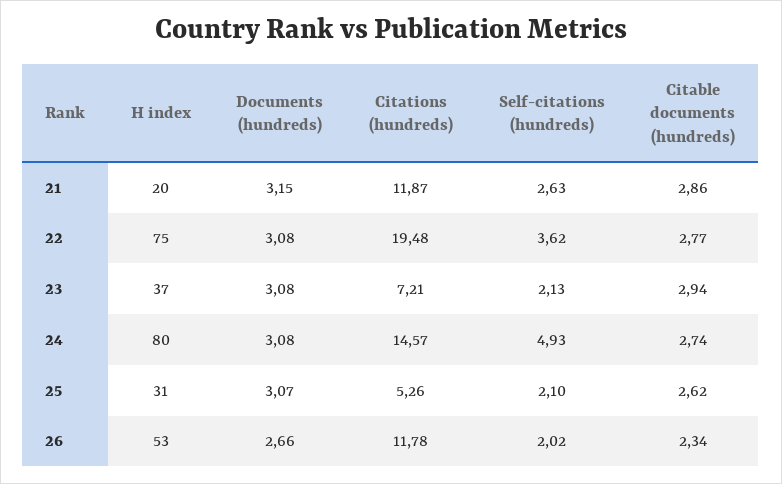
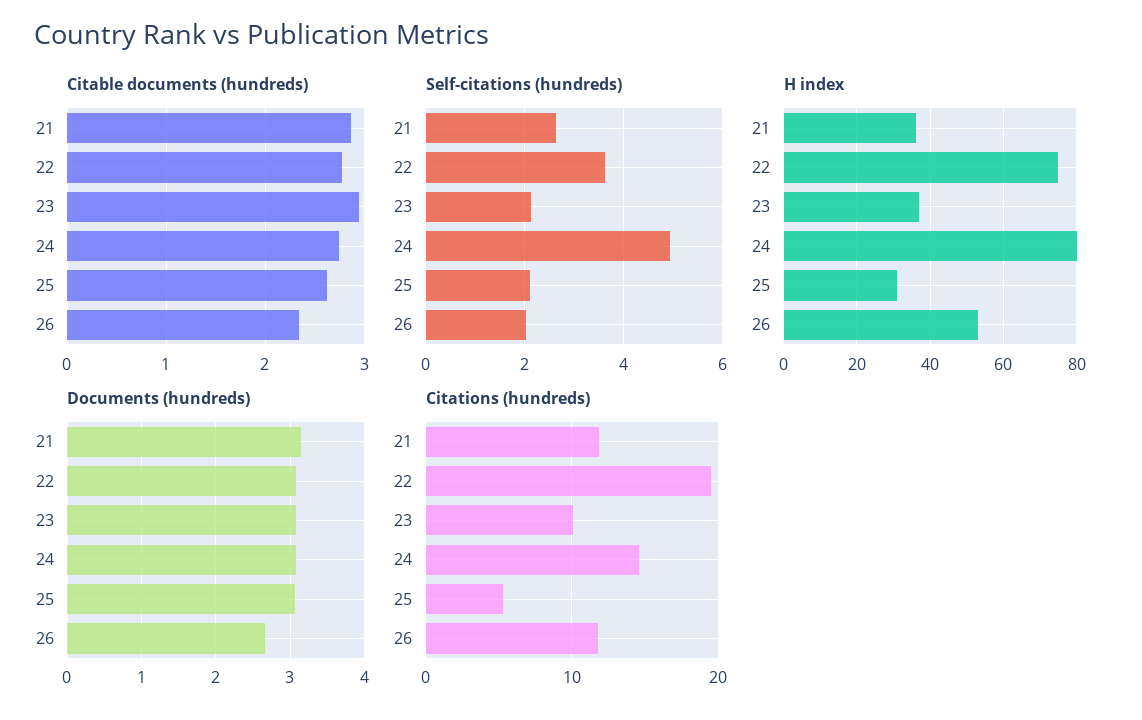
H index, 21: 20 -> 35
Citations (hundreds), 23: 7.21 -> 10

